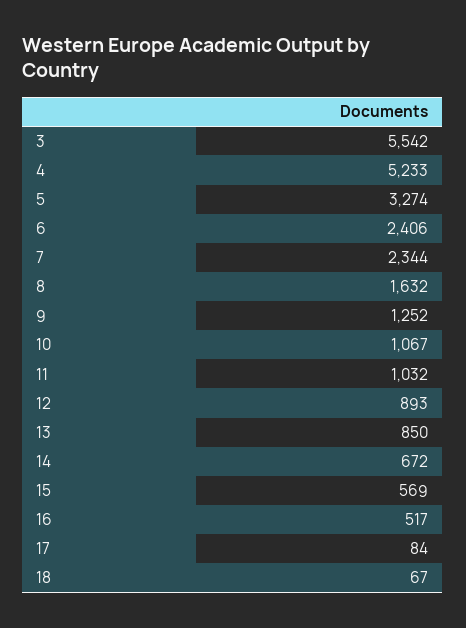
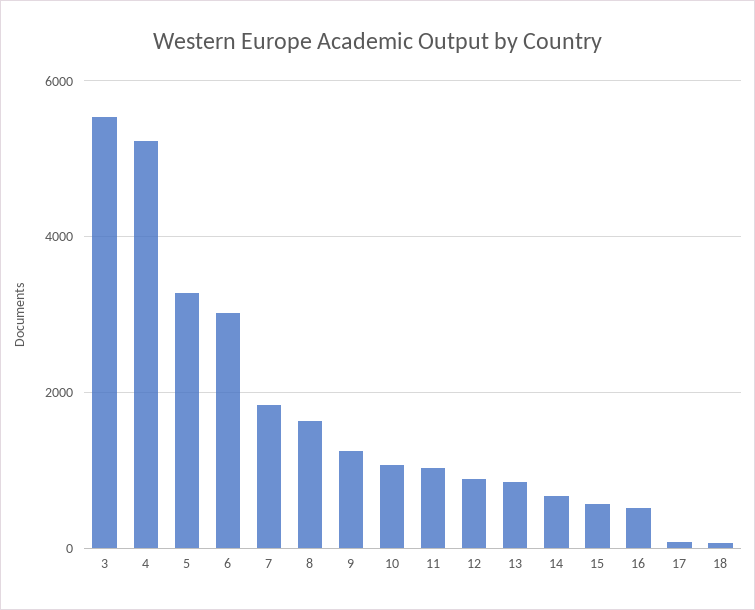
6: 2406 -> 3000
7: 2344 -> 1800

